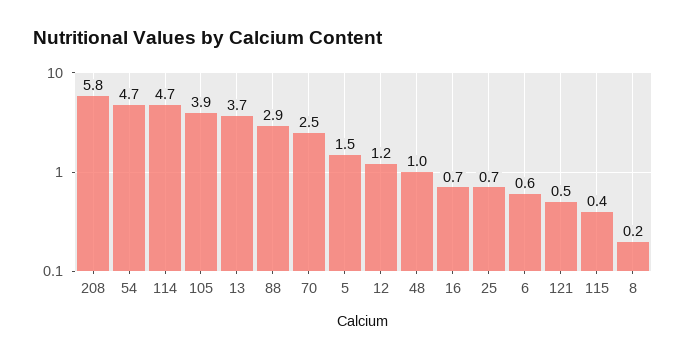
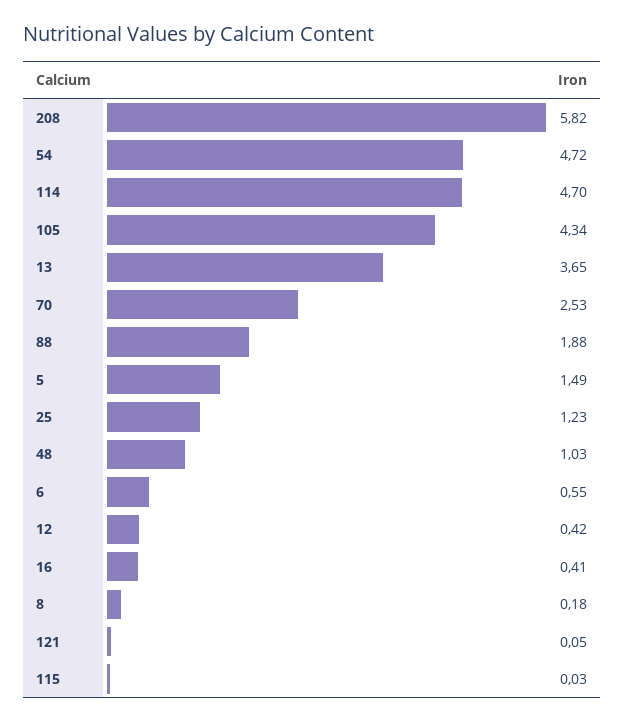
105: 3.9 -> 4.34
88: 2.9 -> 1.88
12: 1.2 -> 0.42
16: 0.7 -> 0.41
25: 0.7 -> 1.23
121: 0.5 -> 0.05
115: 0.4 -> 0.03

